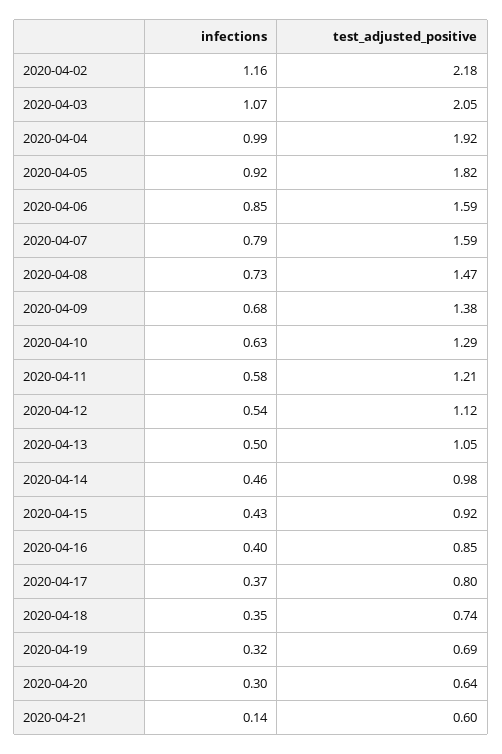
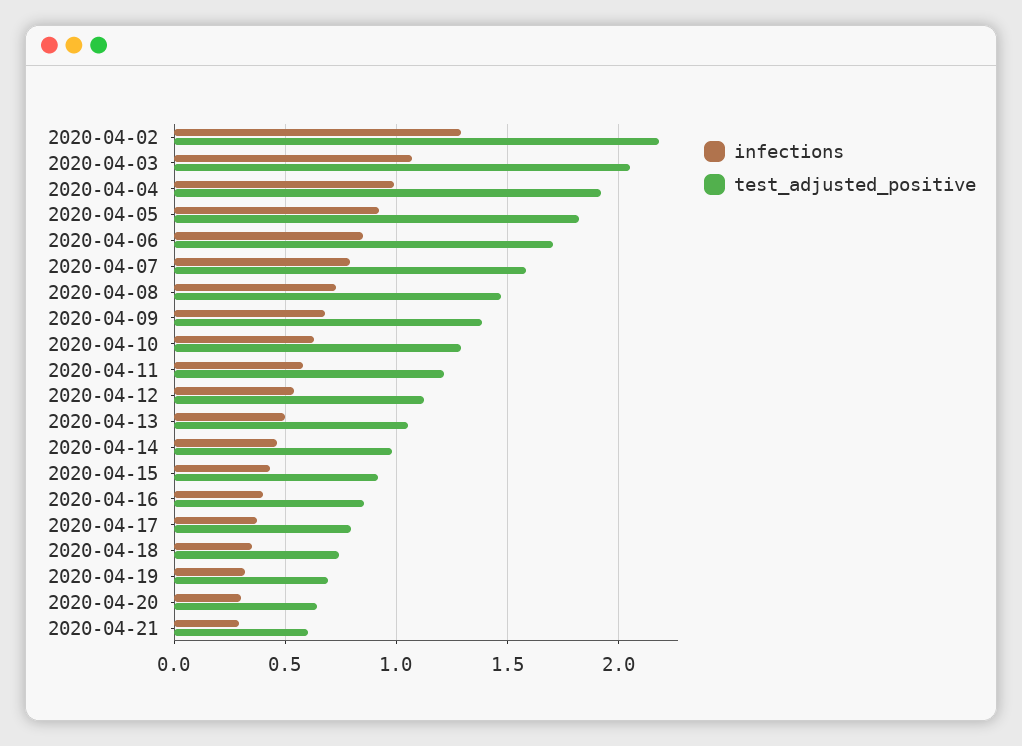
infections, 2020-04-02: 1.16 -> 1.3
test_adjusted_positive, 2020-04-06: 1.59 -> 1.7
infections, 2020-04-21: 0.14 -> 0.3

